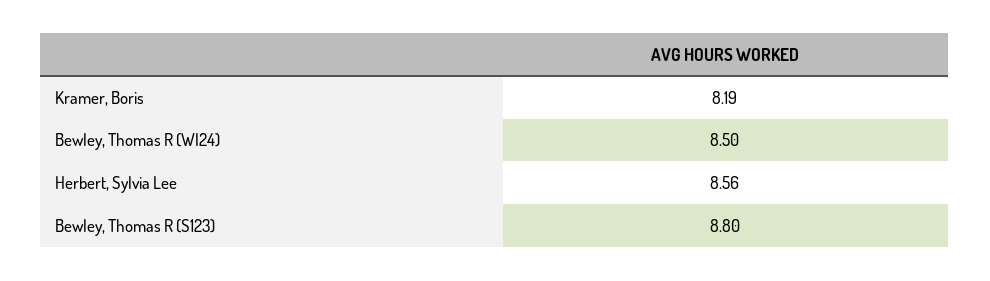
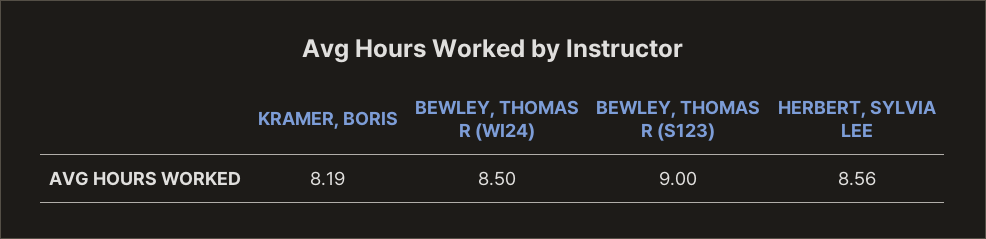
Bewley, Thomas R (S123): 8.8 -> 9

